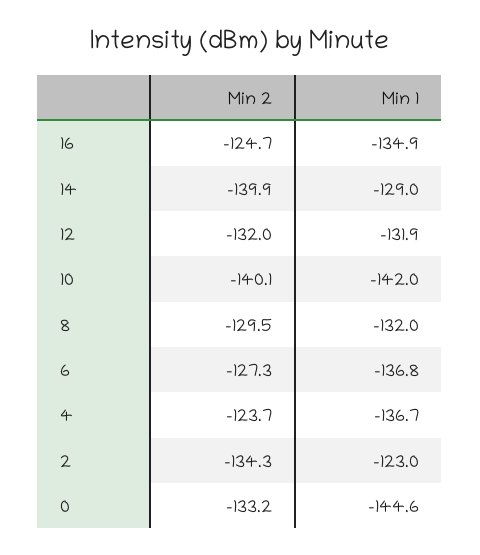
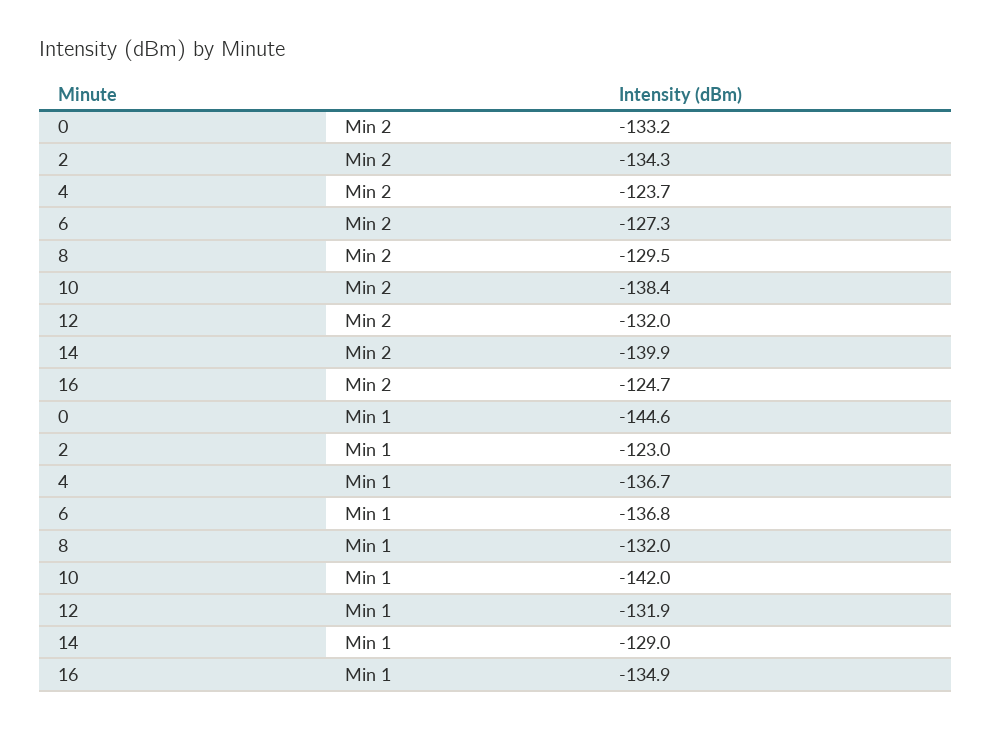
Min 2, 10: -140.1 -> -138.4

